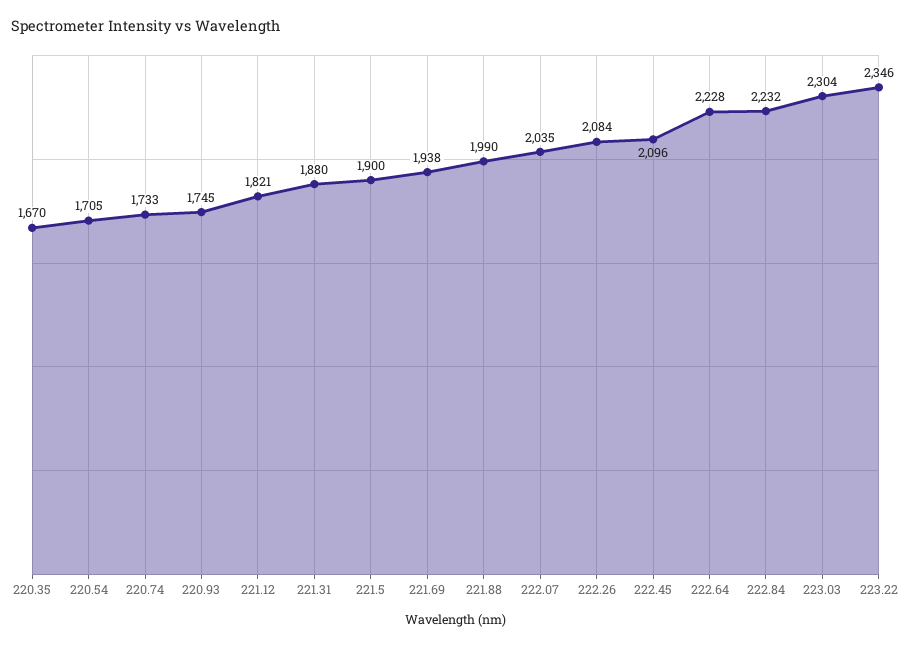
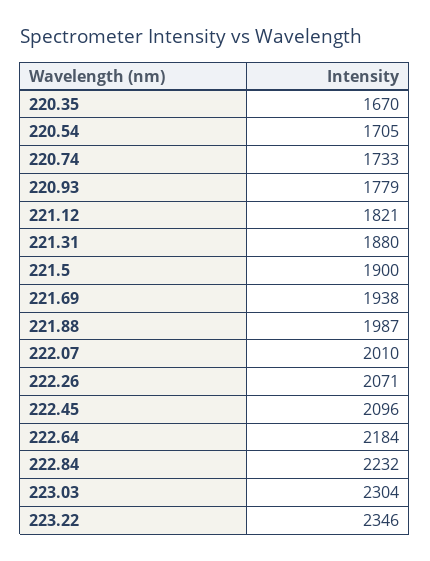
220.93: 1745 -> 1779
221.88: 1990 -> 1987
222.07: 2035 -> 2010
222.26: 2084 -> 2071
222.64: 2228 -> 2184

